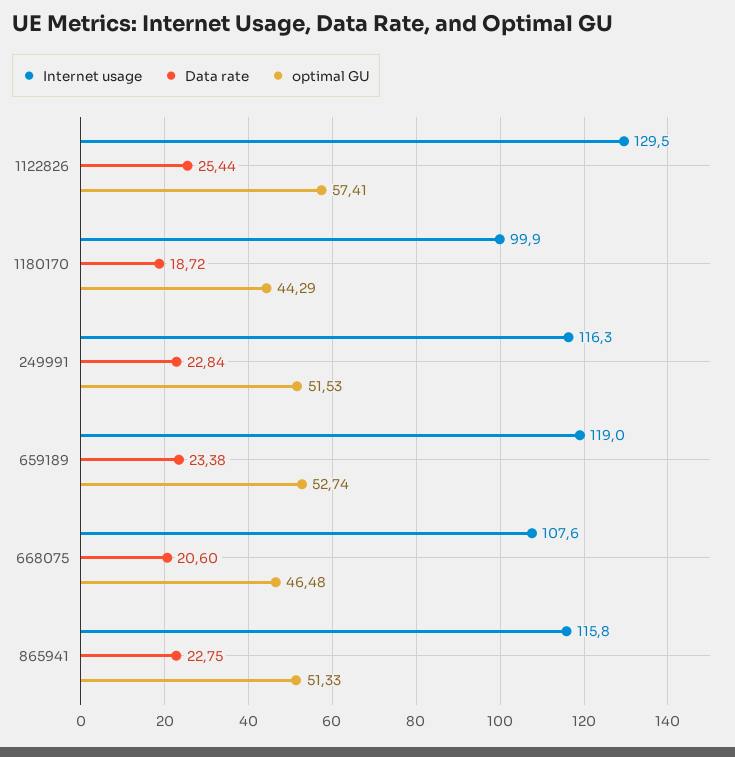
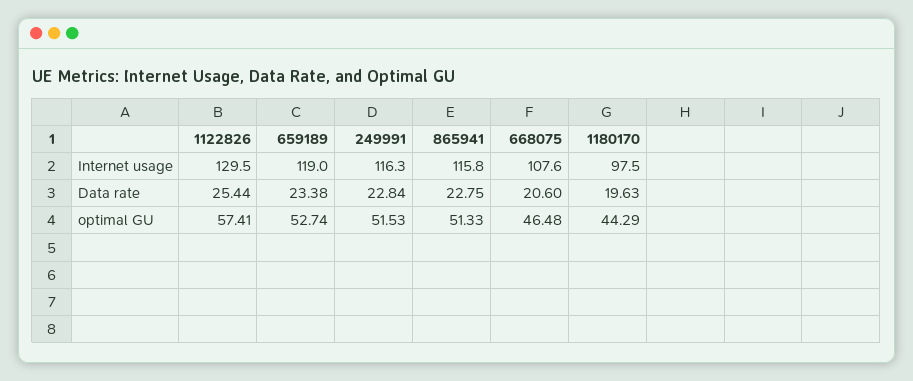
Internet usage, 1180170: 99.9 -> 97.5
Data rate, 1180170: 18.72 -> 19.63

